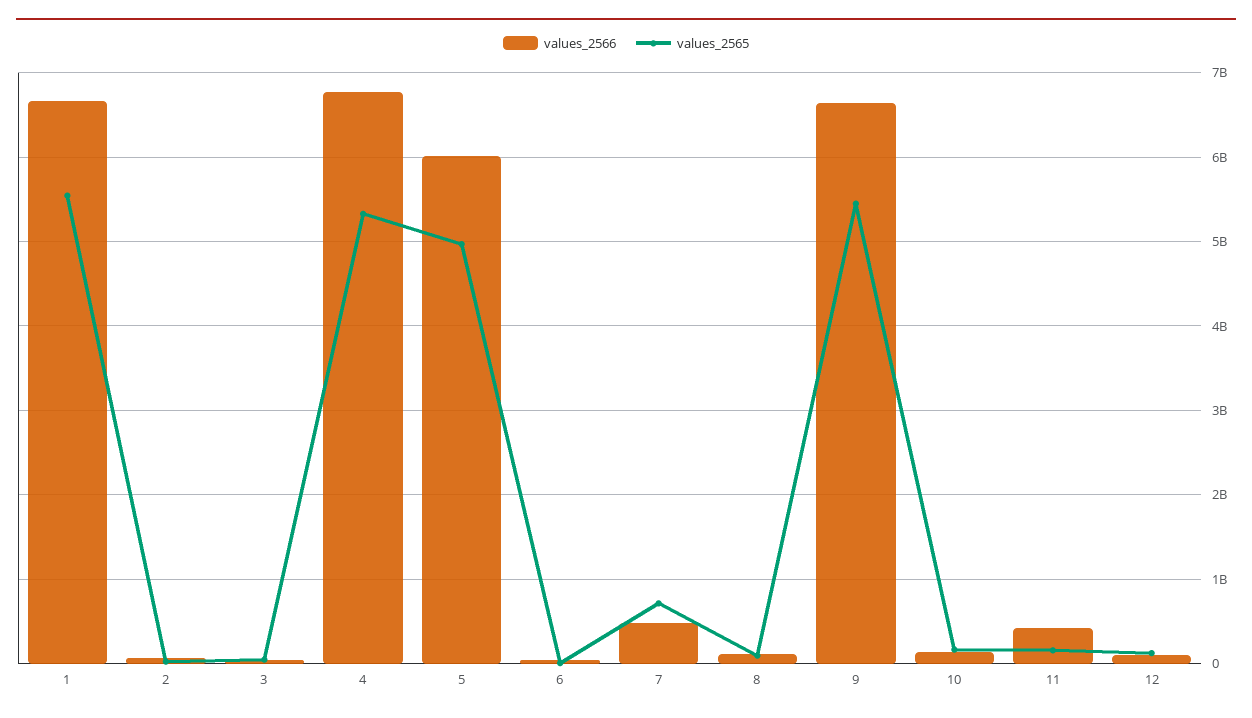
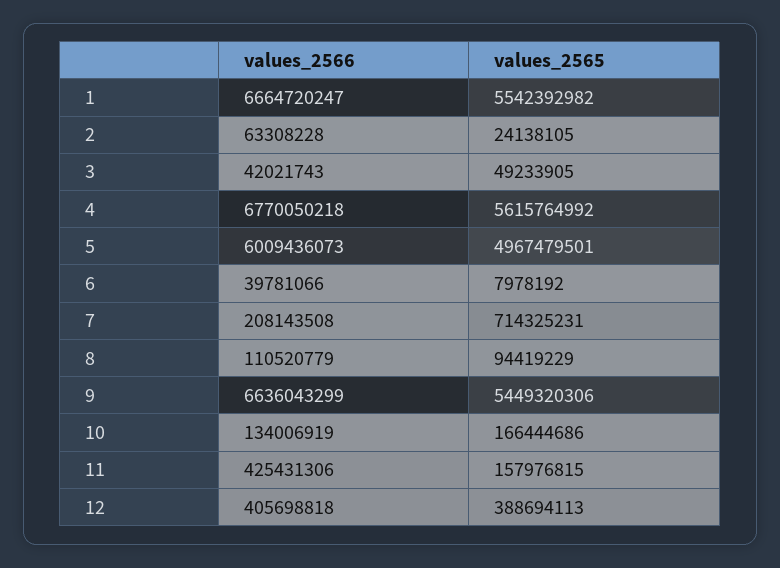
values_2565, 4: 5300000000 -> 5615764992
values_2566, 7: 500000000 -> 208143508
values_2566, 12: 100000000 -> 405698818
values_2565, 12: 100000000 -> 388694113

